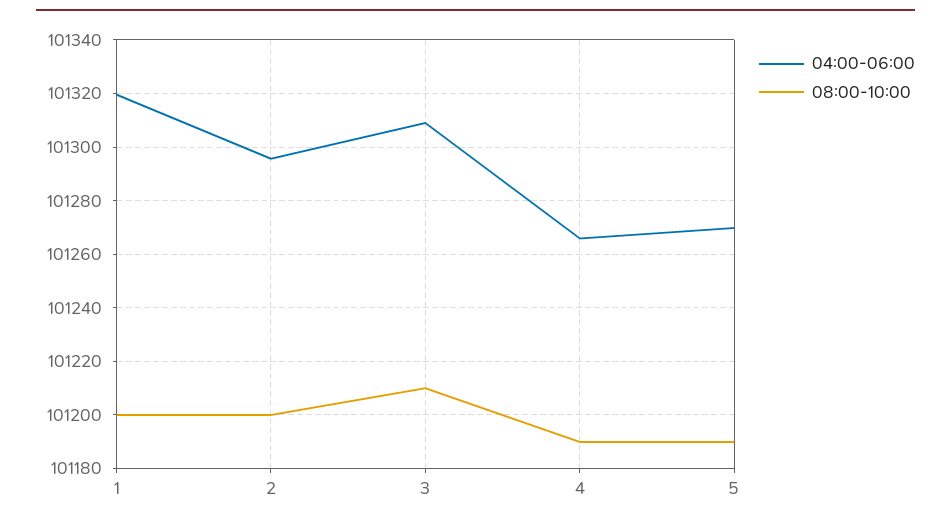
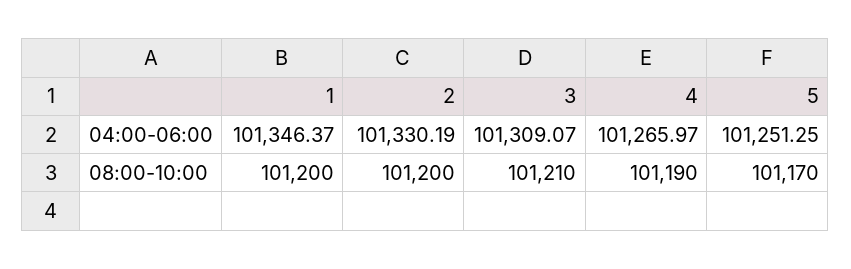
04:00-06:00, 1: 101320 -> 101346.37
04:00-06:00, 2: 101295 -> 101330.19
04:00-06:00, 5: 101270 -> 101251.25
08:00-10:00, 5: 101190 -> 101170

